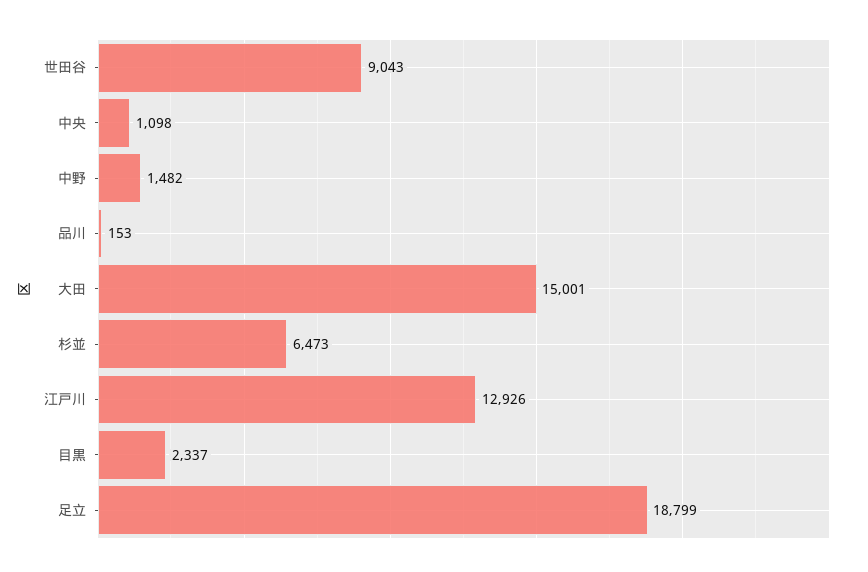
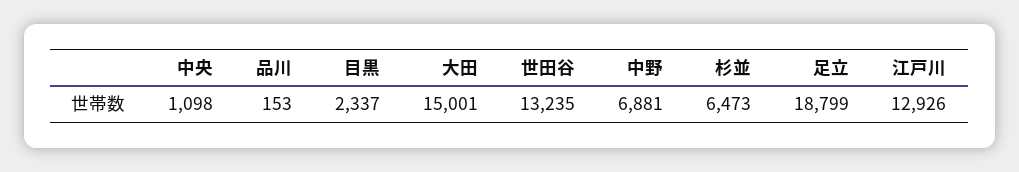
世田谷: 9043 -> 13235
中野: 1482 -> 6881

